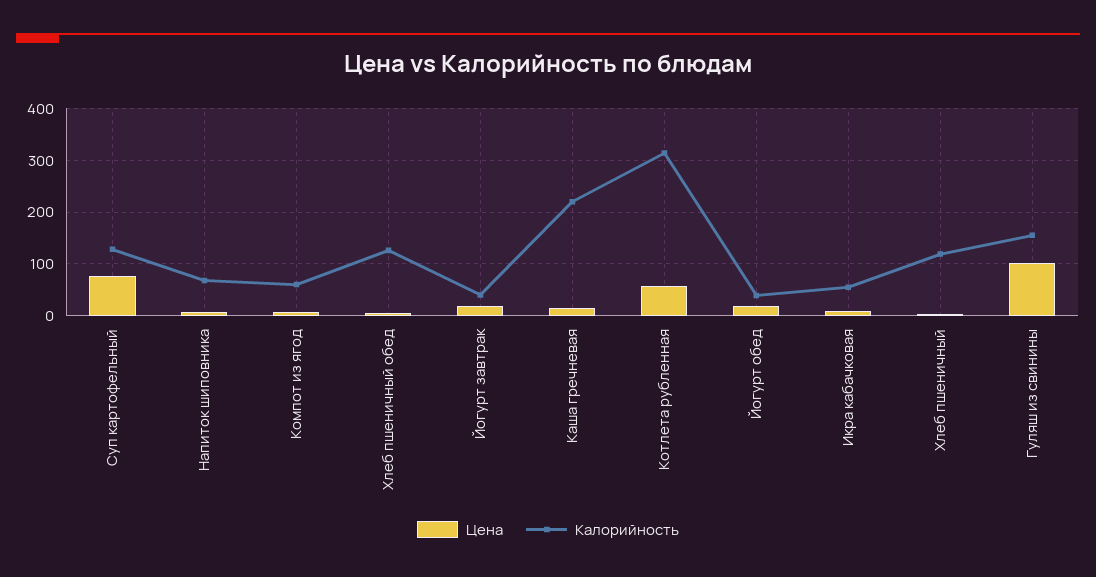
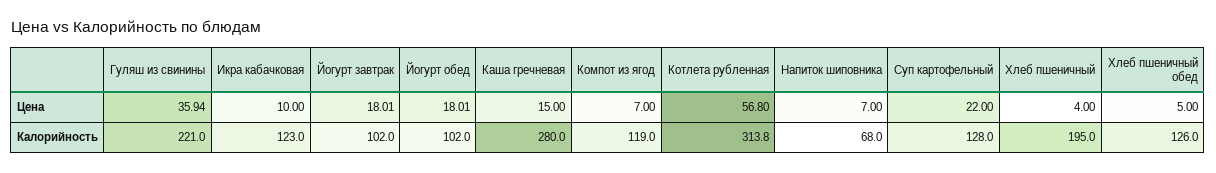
Цена, Суп картофельный: 80 -> 22
Калорийность, Компот из ягод: 60 -> 119
Калорийность, Йогурт завтрак: 40 -> 102
Калорийность, Каша гречневая: 220 -> 280
Калорийность, Йогурт обед: 40 -> 102
Калорийность, Икра кабачковая: 60 -> 123
Калорийность, Хлеб пшеничный: 120 -> 195
Цена, Гуляш из свинины: 100 -> 35.94
Калорийность, Гуляш из свинины: 160 -> 221

